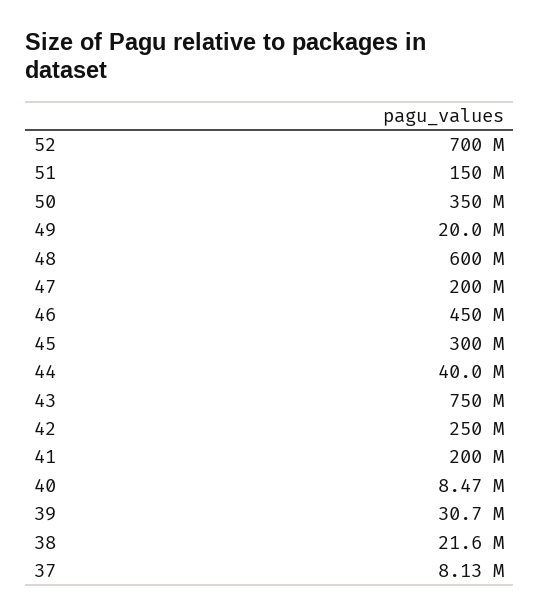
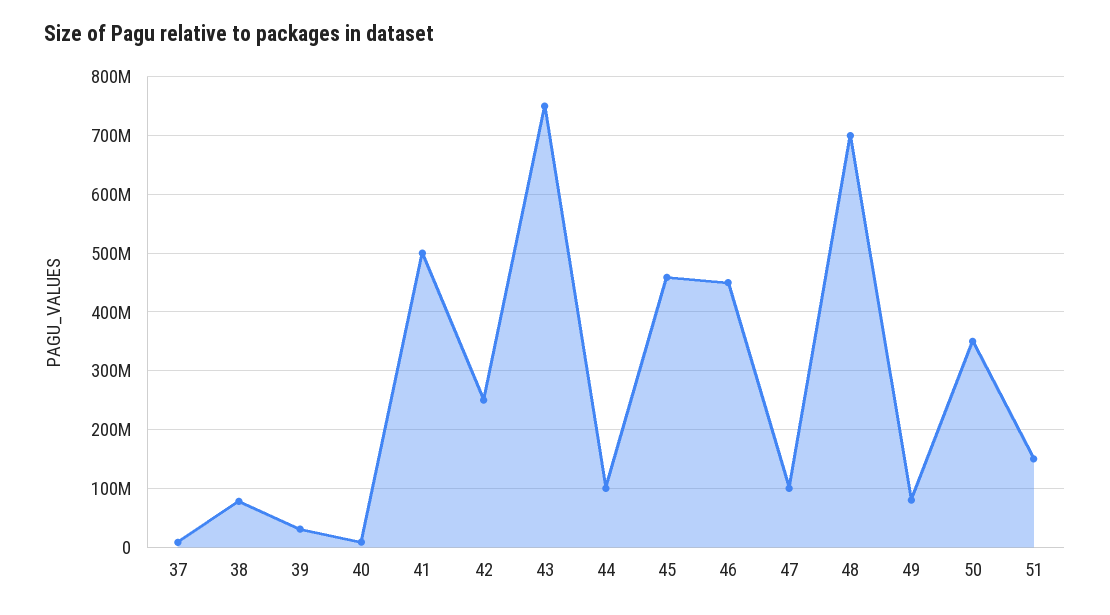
52: 700000000 -> none
49: 20000000 -> 80000000
48: 600000000 -> 700000000
47: 200000000 -> 100000000
45: 300000000 -> 460000000
44: 40000000 -> 100000000
41: 200000000 -> 500000000
38: 21600000 -> 80000000

